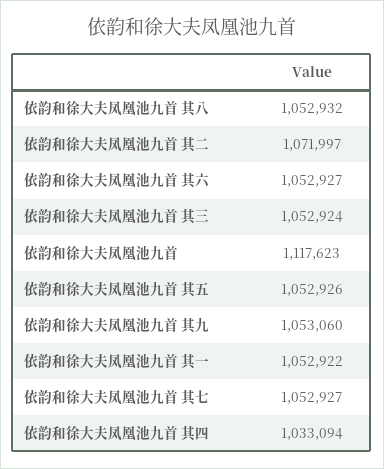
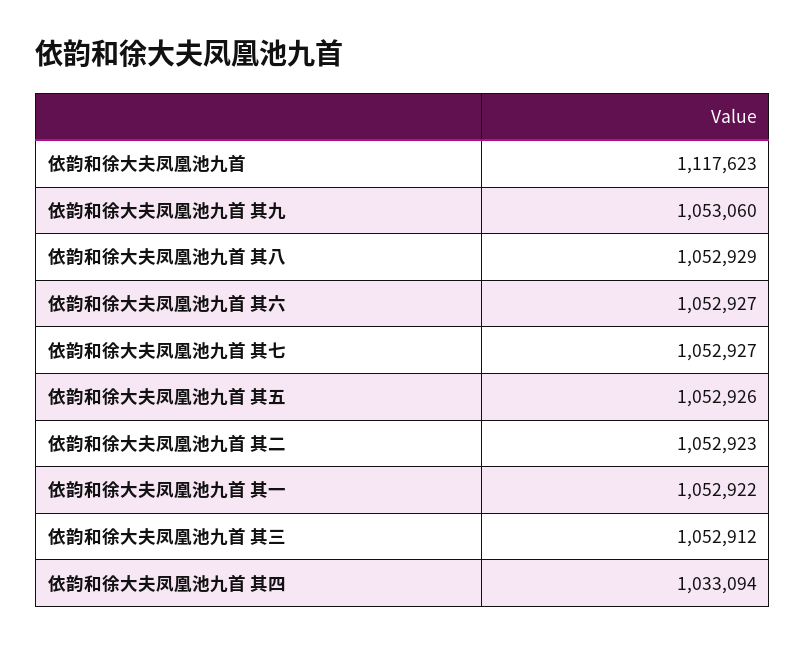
依韵和徐大夫凤凰池九首 其八: 1052932 -> 1052929
依韵和徐大夫凤凰池九首 其二: 1071997 -> 1052923
依韵和徐大夫凤凰池九首 其三: 1052924 -> 1052912

